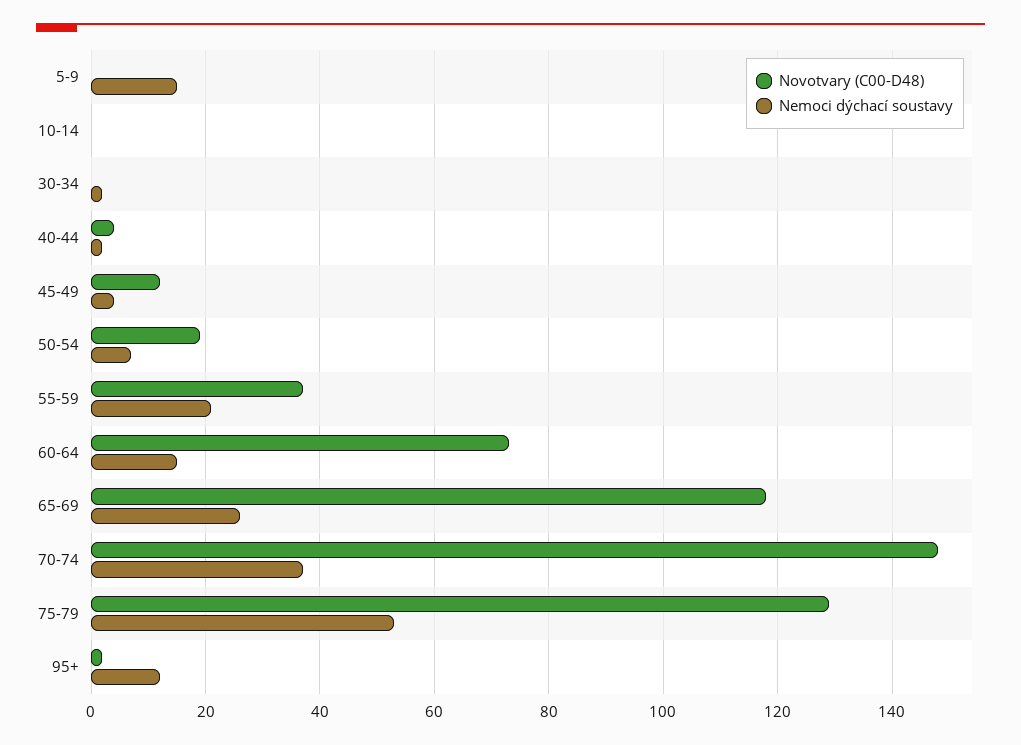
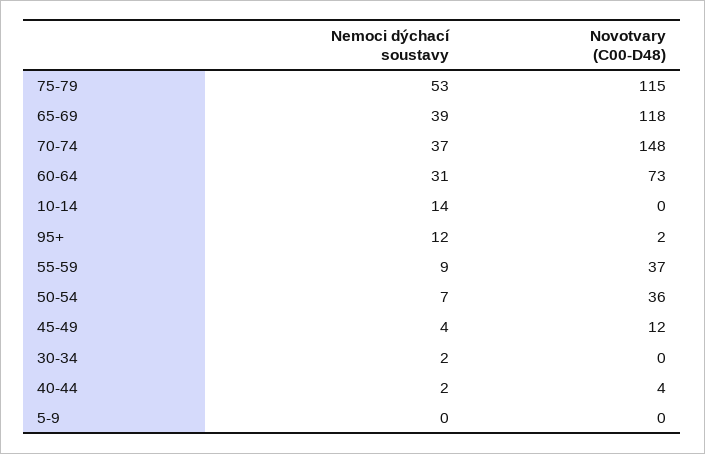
Nemoci dýchací soustavy, 5-9: 15 -> 0
Nemoci dýchací soustavy, 10-14: 0 -> 14
Novotvary (C00-D48), 50-54: 20 -> 36
Nemoci dýchací soustavy, 55-59: 20 -> 9
Nemoci dýchací soustavy, 60-64: 15 -> 31
Nemoci dýchací soustavy, 65-69: 25 -> 39
Novotvary (C00-D48), 75-79: 130 -> 115

